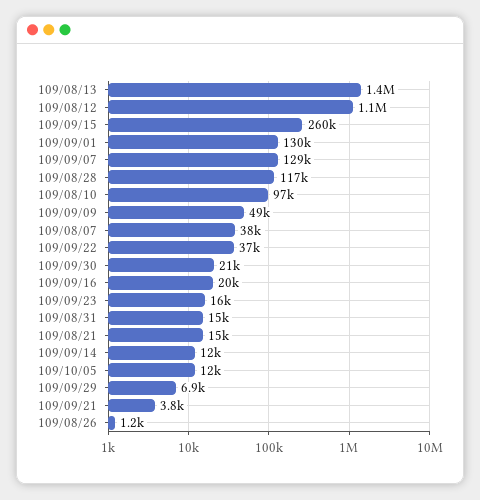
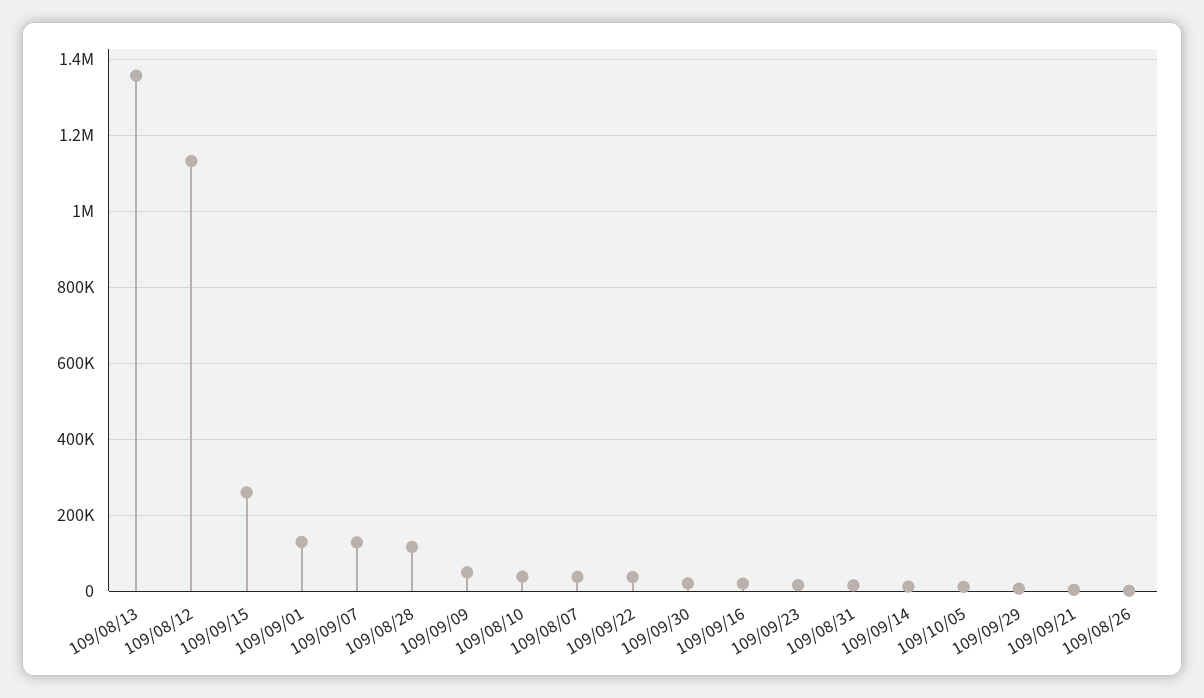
109/08/10: 97000 -> 40000
109/08/21: 15000 -> none

